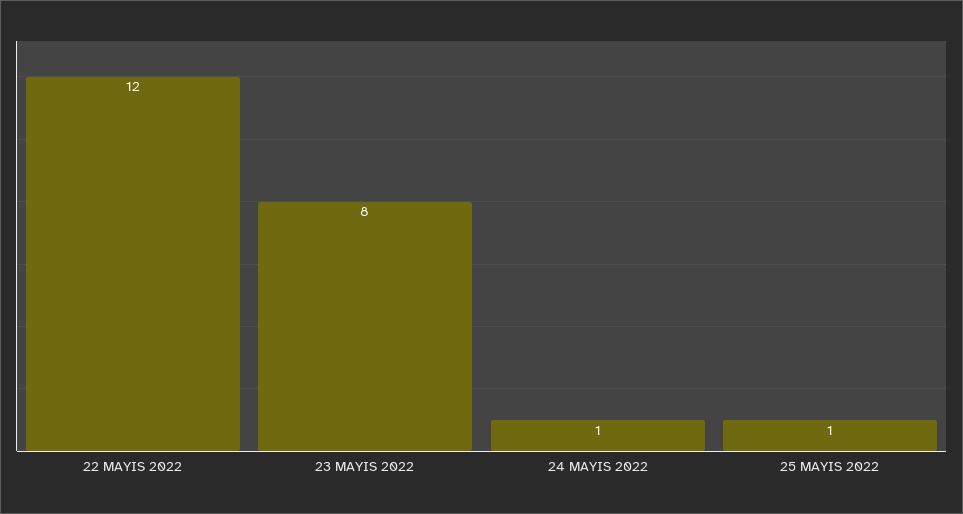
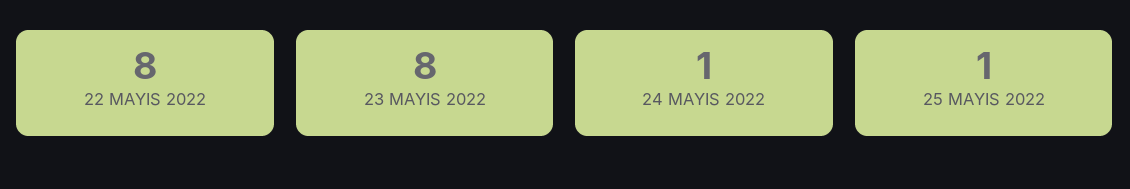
22 MAYIS 2022: 12 -> 8

